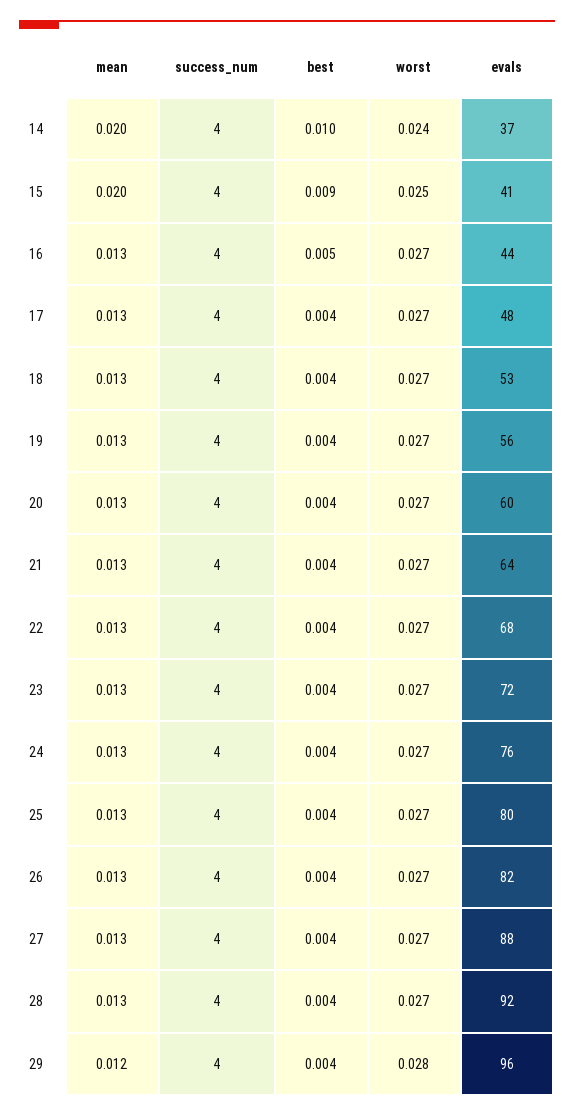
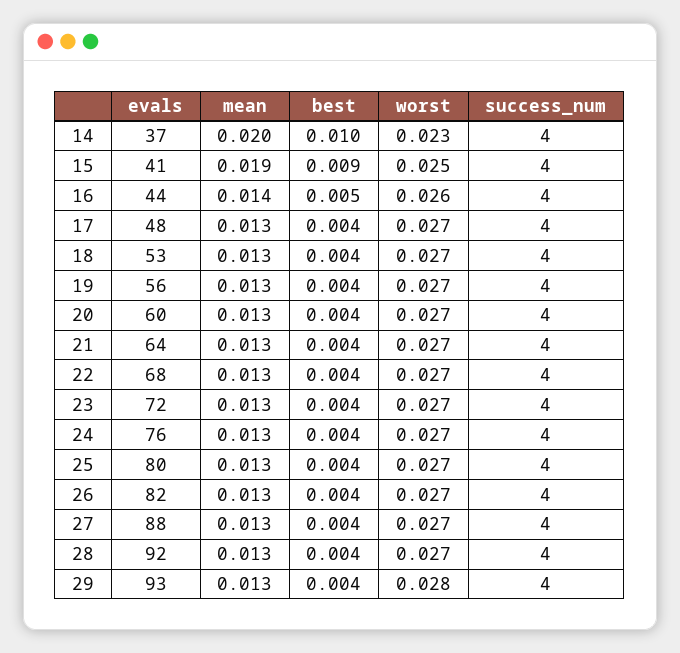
worst, 14: 0.024 -> 0.023
mean, 15: 0.02 -> 0.019
mean, 16: 0.013 -> 0.014
worst, 16: 0.027 -> 0.026
mean, 29: 0.012 -> 0.013
evals, 29: 96 -> 93

